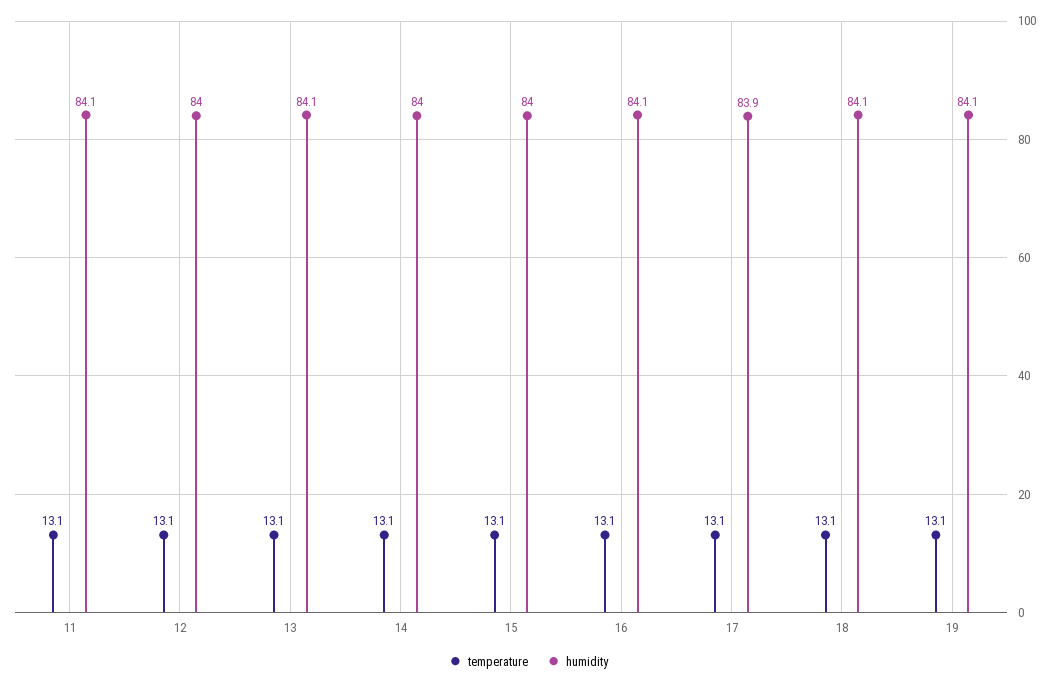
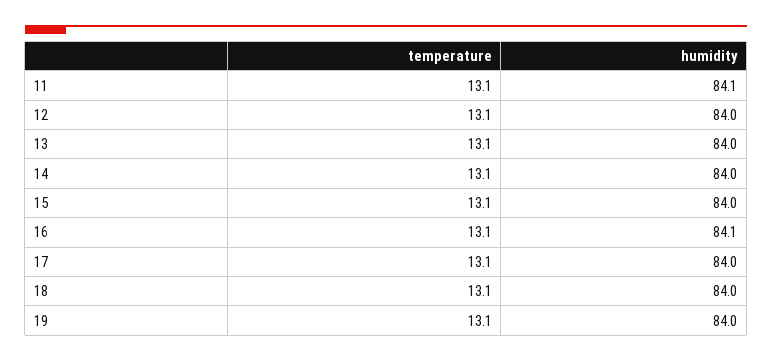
humidity, 13: 84.1 -> 84
humidity, 17: 83.9 -> 84
humidity, 18: 84.1 -> 84
humidity, 19: 84.1 -> 84

